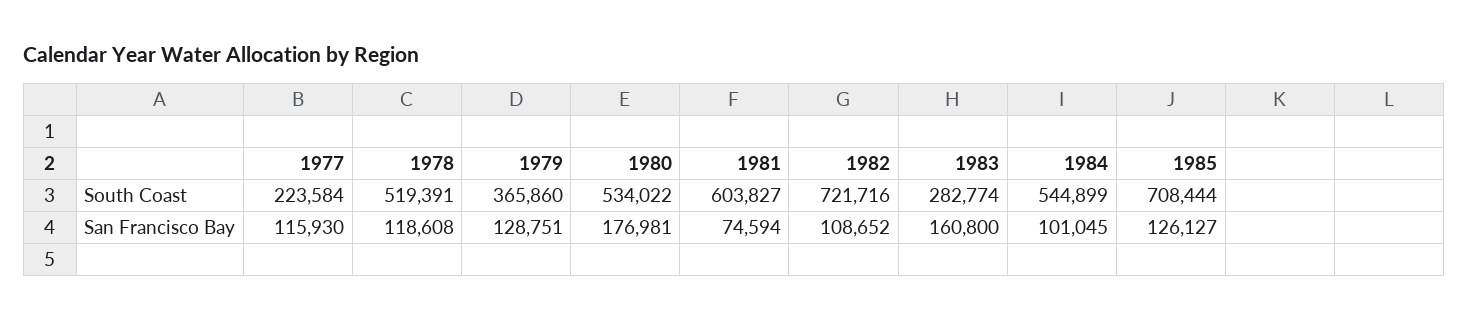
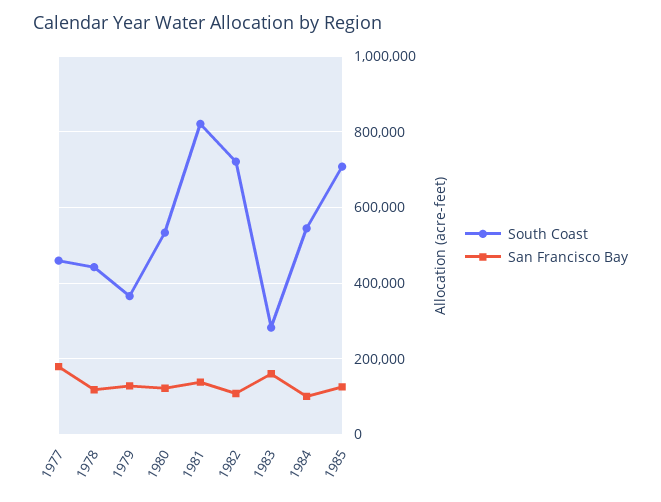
South Coast, 1977: 223584 -> 460000
South Coast, 1978: 519391 -> 440000
South Coast, 1981: 603827 -> 820000
San Francisco Bay, 1977: 115930 -> 180000
San Francisco Bay, 1980: 176981 -> 120000
San Francisco Bay, 1981: 74594 -> 140000

